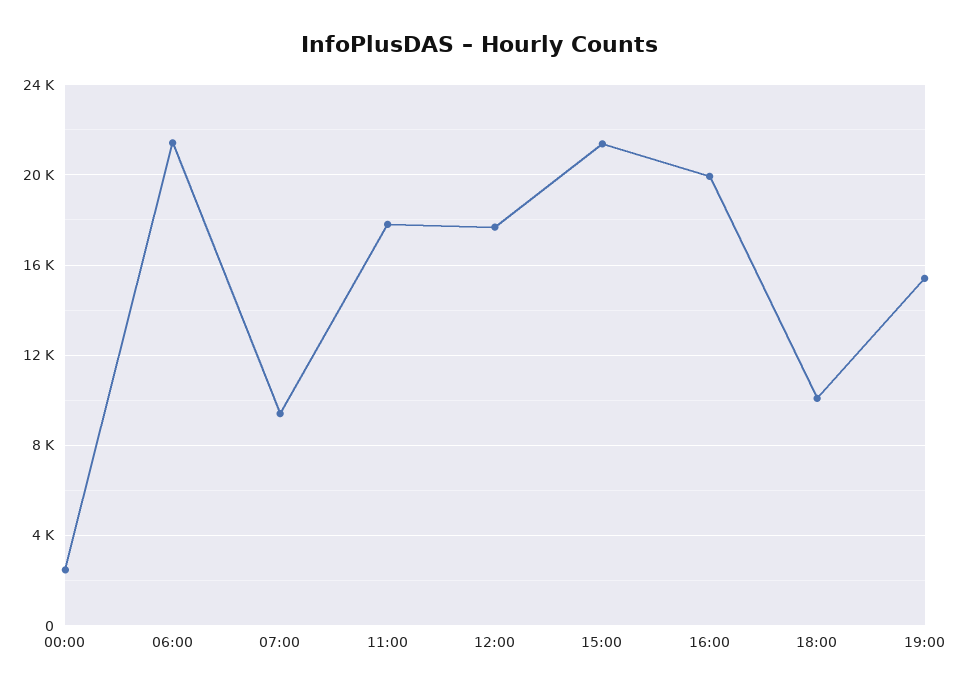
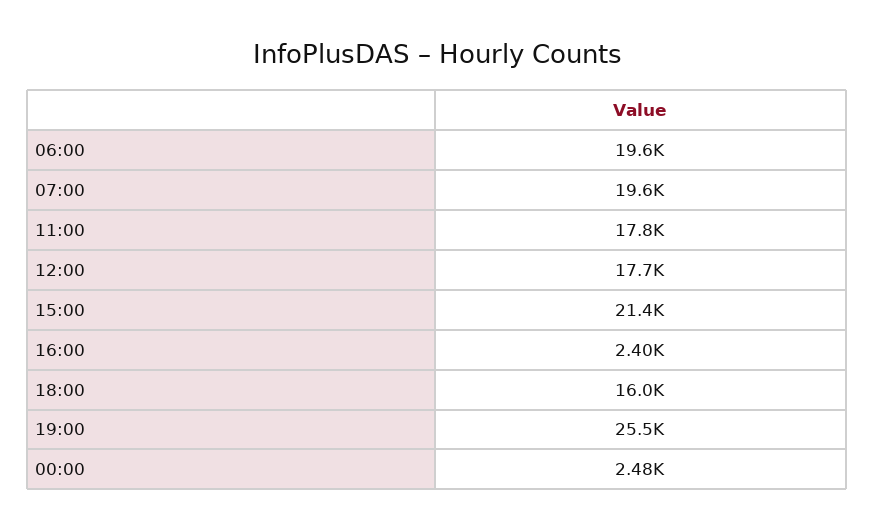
06:00: 21500 -> 19600
07:00: 9500 -> 19600
16:00: 20000 -> 2400
18:00: 10000 -> 16000
19:00: 15500 -> 25500

